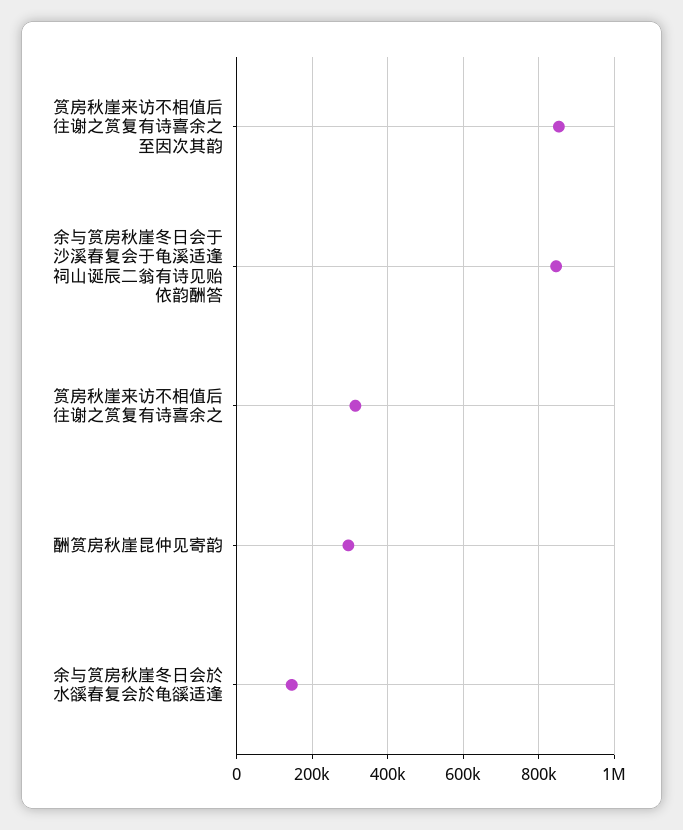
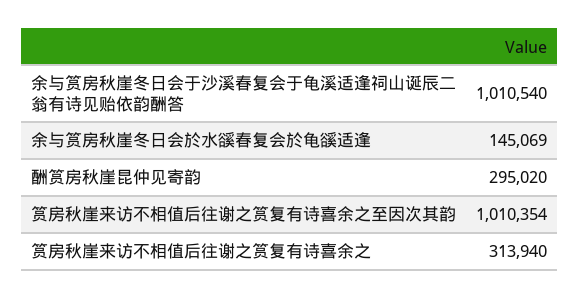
筼房秋崖来访不相值后往谢之筼复有诗喜余之至因次其韵: 860000 -> 1010354
余与筼房秋崖冬日会于沙溪春复会于龟溪适逢祠山诞辰二翁有诗见贻依韵酬答: 840000 -> 1010540

